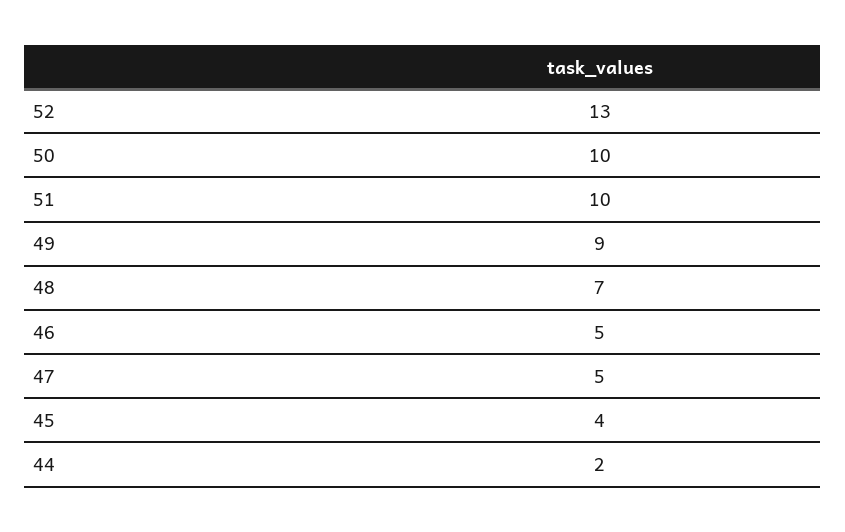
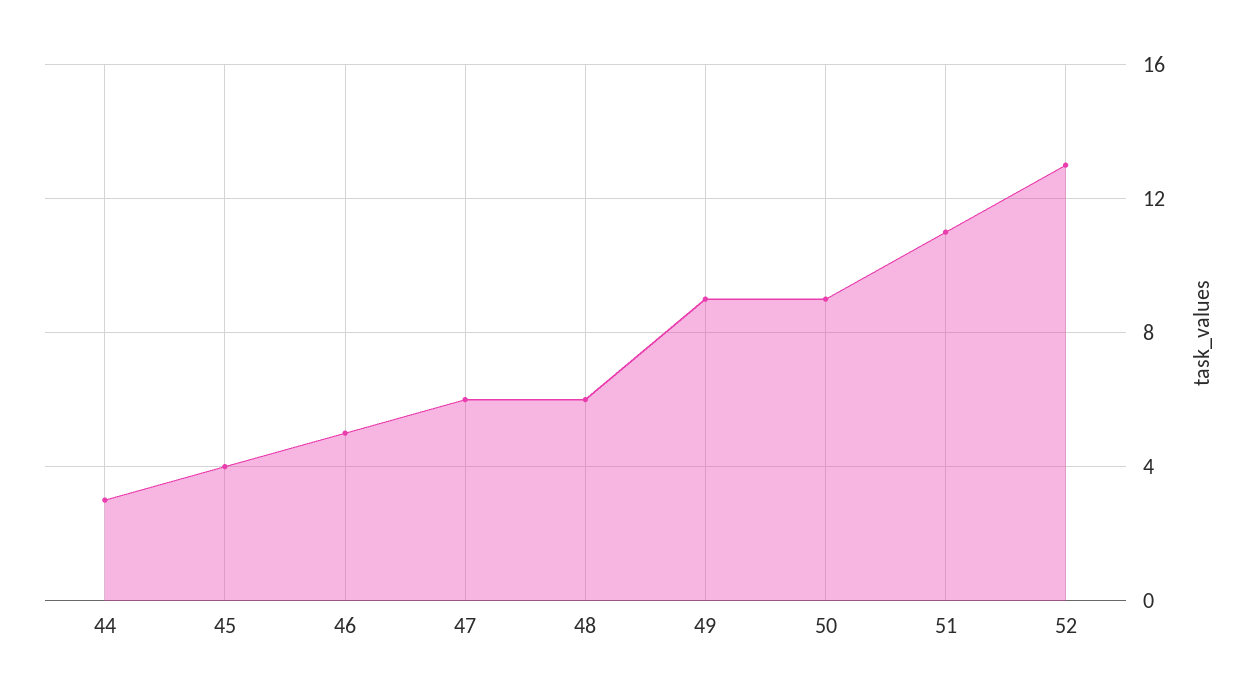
50: 10 -> 9
51: 10 -> 11
48: 7 -> 6
47: 5 -> 6
44: 2 -> 3

